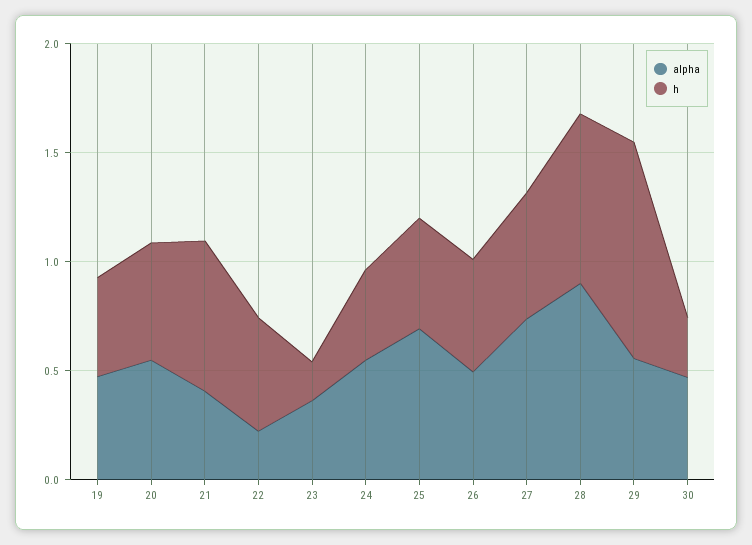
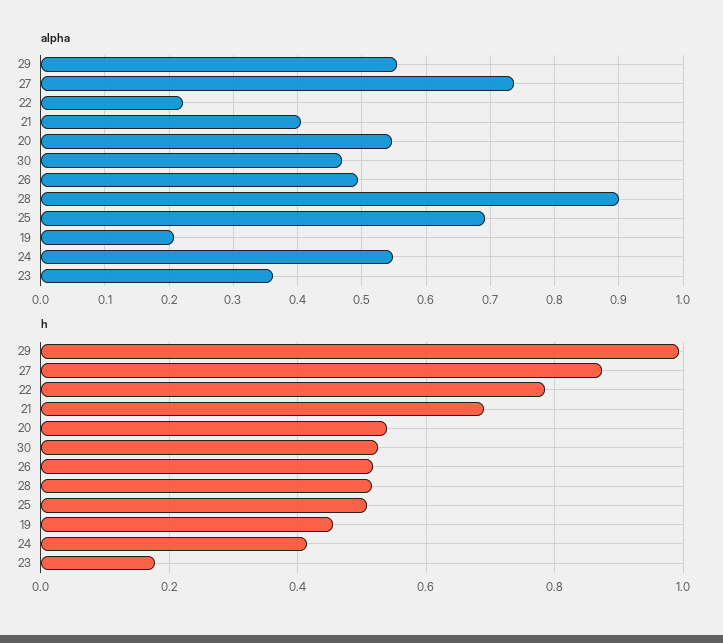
alpha, 19: 0.5 -> 0.21
h, 22: 0.5 -> 0.78
h, 27: 0.6 -> 0.88
h, 28: 0.8 -> 0.52
h, 30: 0.3 -> 0.52

